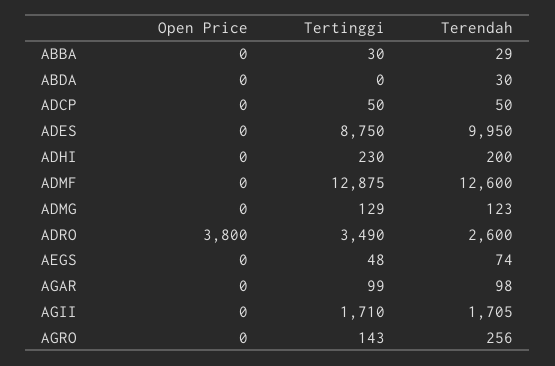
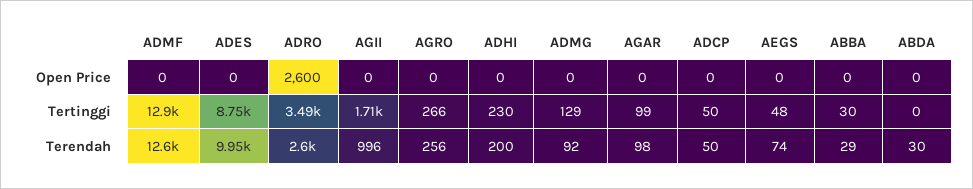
Terendah, ADMG: 123 -> 92
Open Price, ADRO: 3800 -> 2600
Terendah, AGII: 1705 -> 996
Tertinggi, AGRO: 143 -> 266

